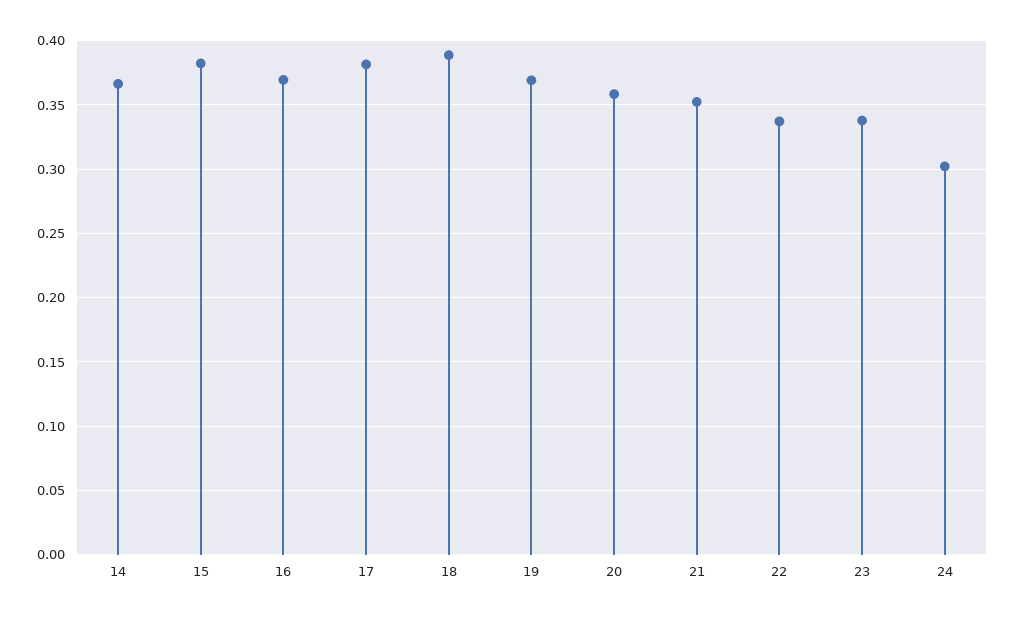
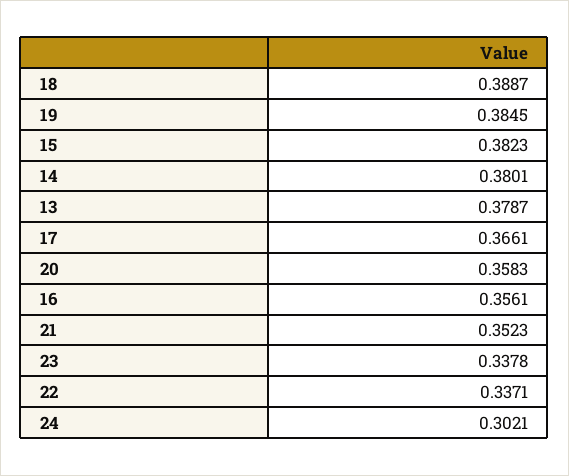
14: 0.365 -> 0.3801
16: 0.37 -> 0.3561
17: 0.38 -> 0.3661
19: 0.37 -> 0.3845
13: none -> 0.3787

